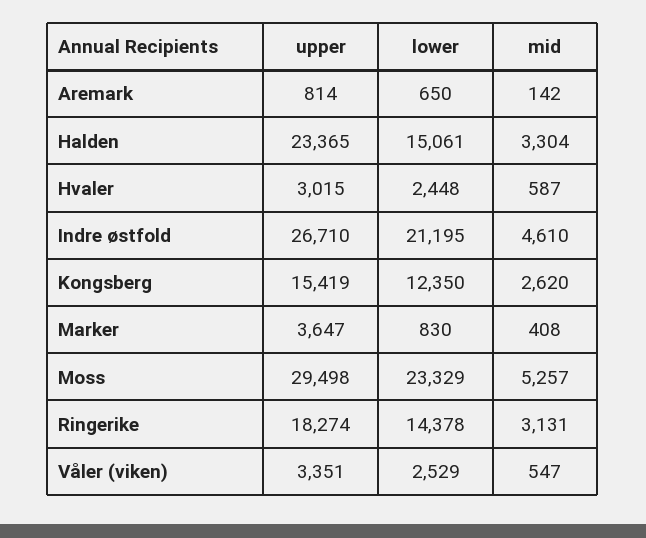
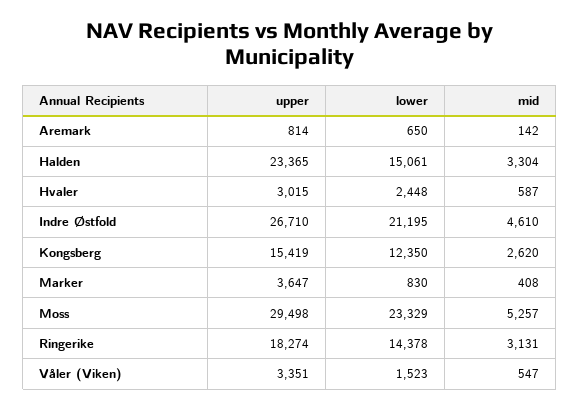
lower, Våler (viken): 2529 -> 1523

